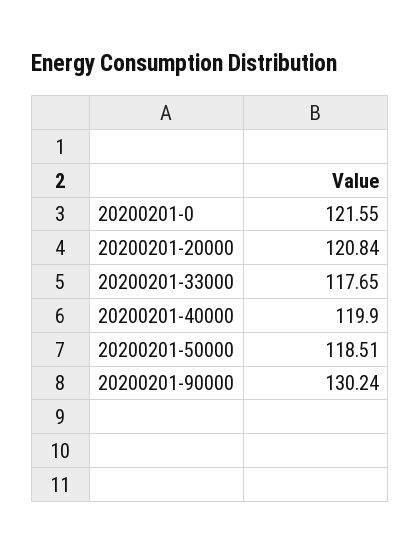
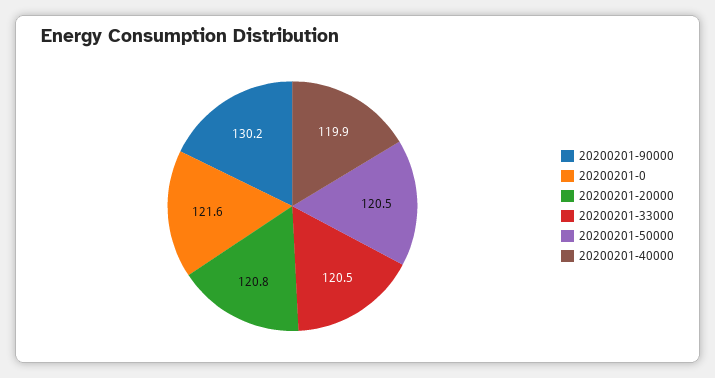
20200201-33000: 117.65 -> 120.5
20200201-50000: 118.51 -> 120.5

